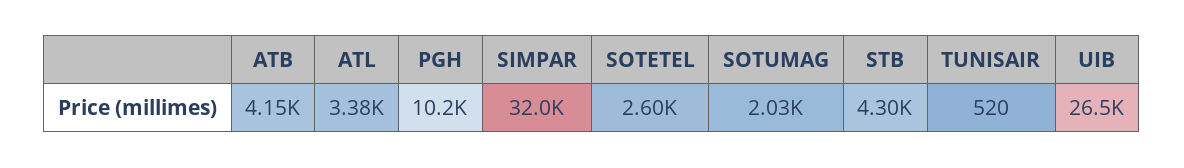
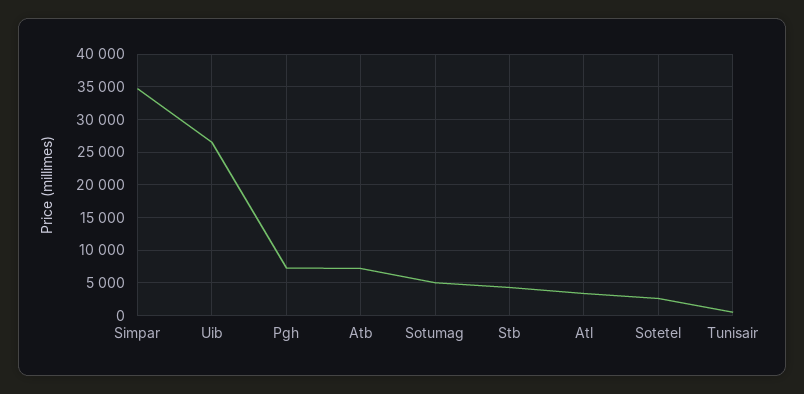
ATB: 4150 -> 7000
PGH: 10200 -> 7000
SIMPAR: 32000 -> 35000
SOTUMAG: 2030 -> 5000

